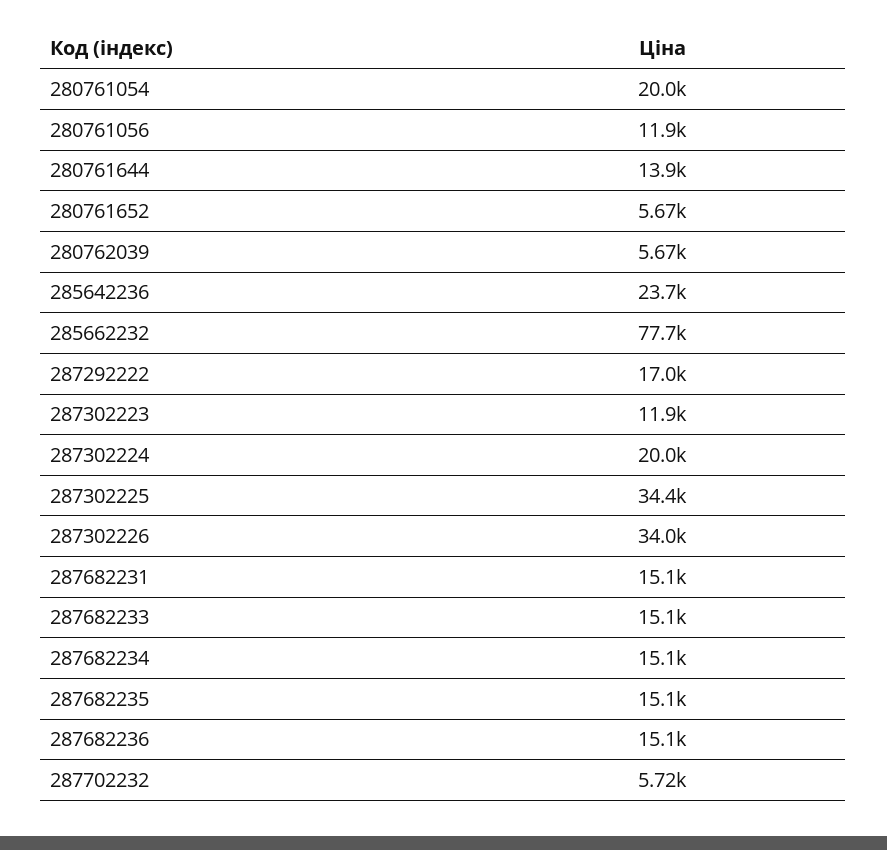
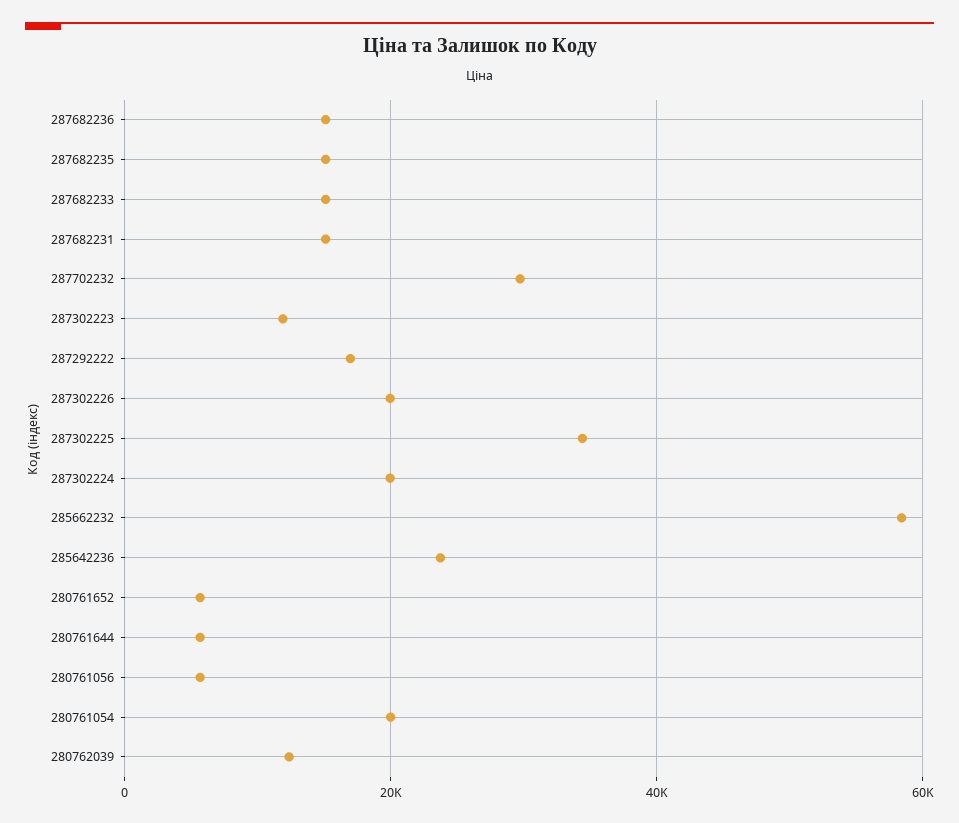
280761056: 11900 -> 6000
280761644: 13900 -> 6000
280762039: 5670 -> 12000
285662232: 77700 -> 58000
287302226: 34000 -> 20000
287682234: 15100 -> none
287702232: 5720 -> 30000

